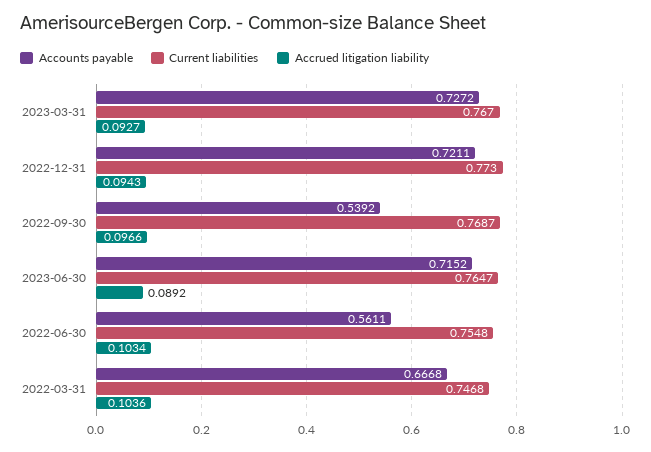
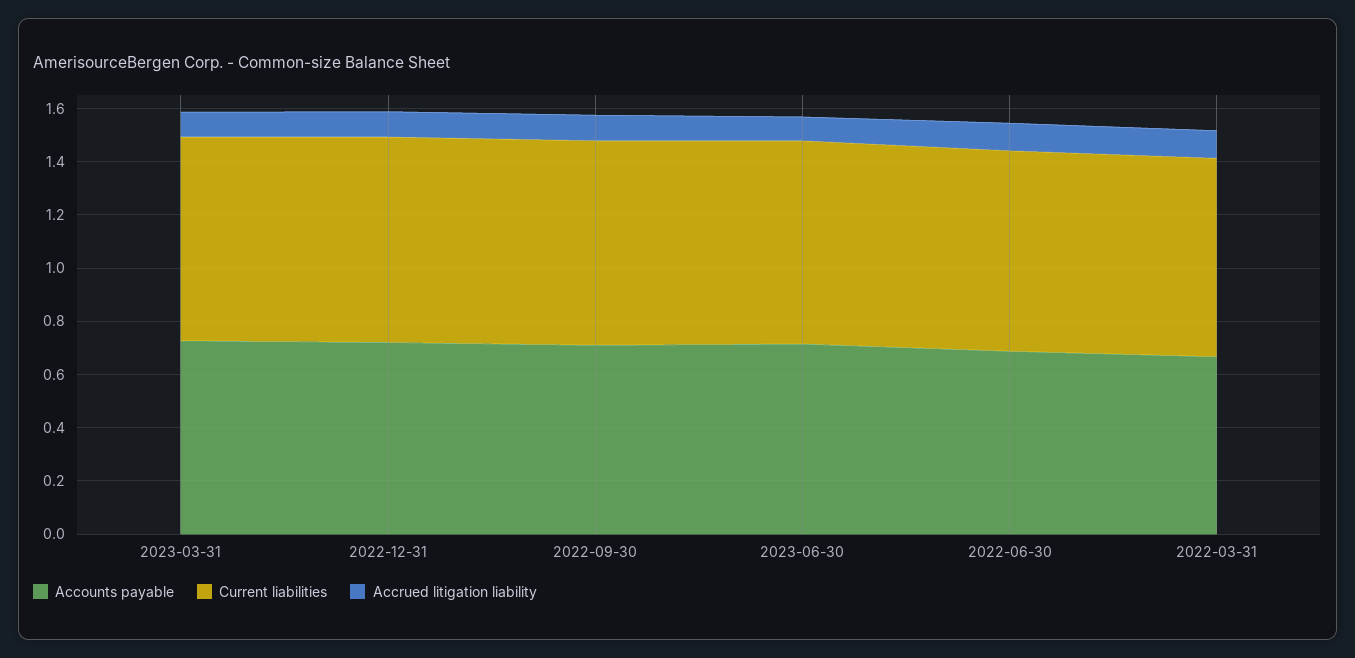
Accounts payable, 2022-09-30: 0.5392 -> 0.7
Accounts payable, 2022-06-30: 0.5611 -> 0.7

